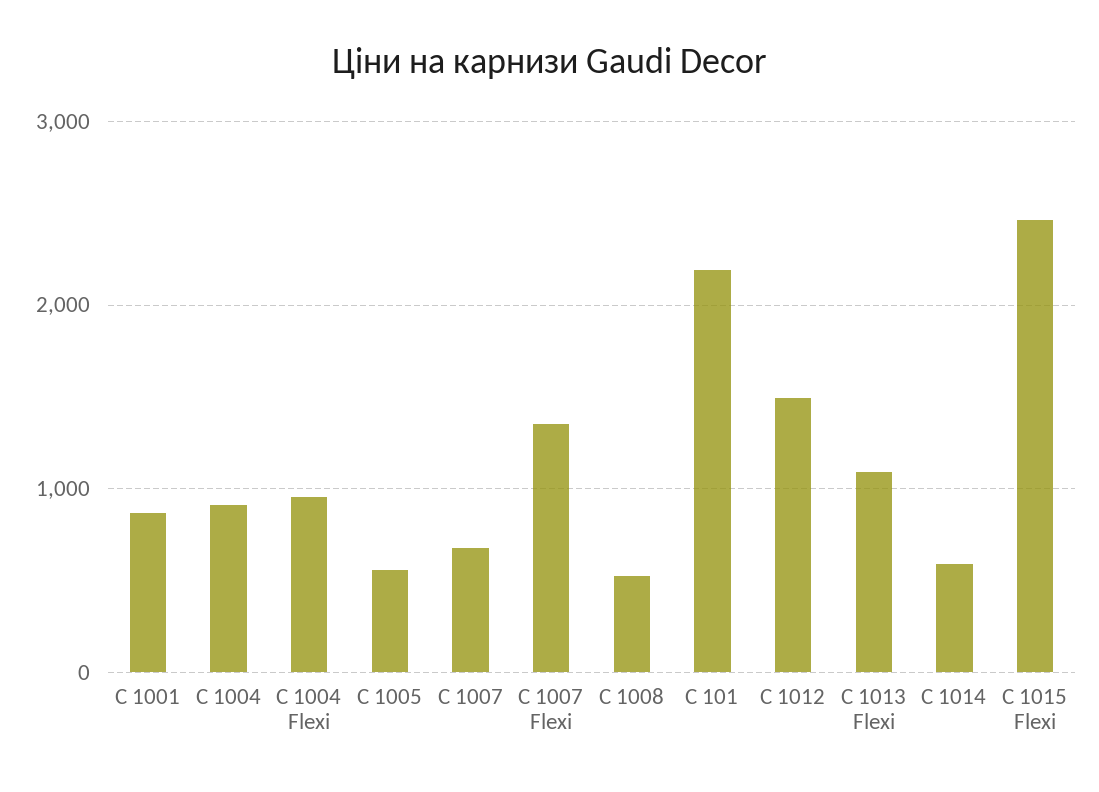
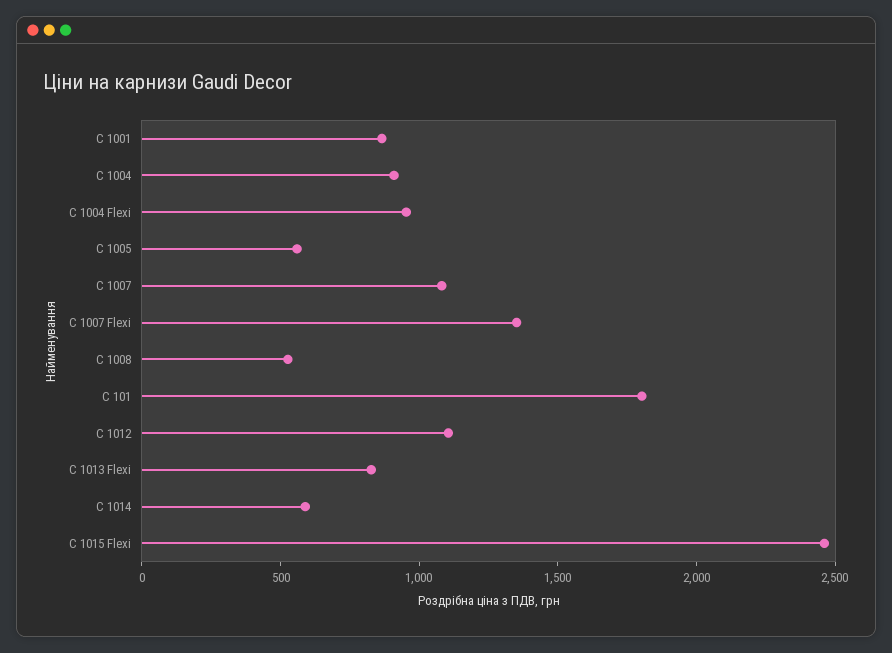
C 1007: 700 -> 1100
C 101: 2200 -> 1800
C 1012: 1500 -> 1100
C 1013 Flexi: 1100 -> 800

